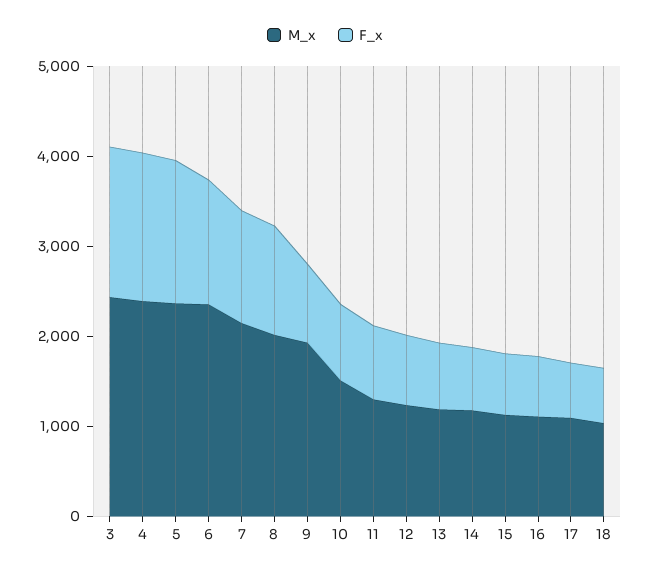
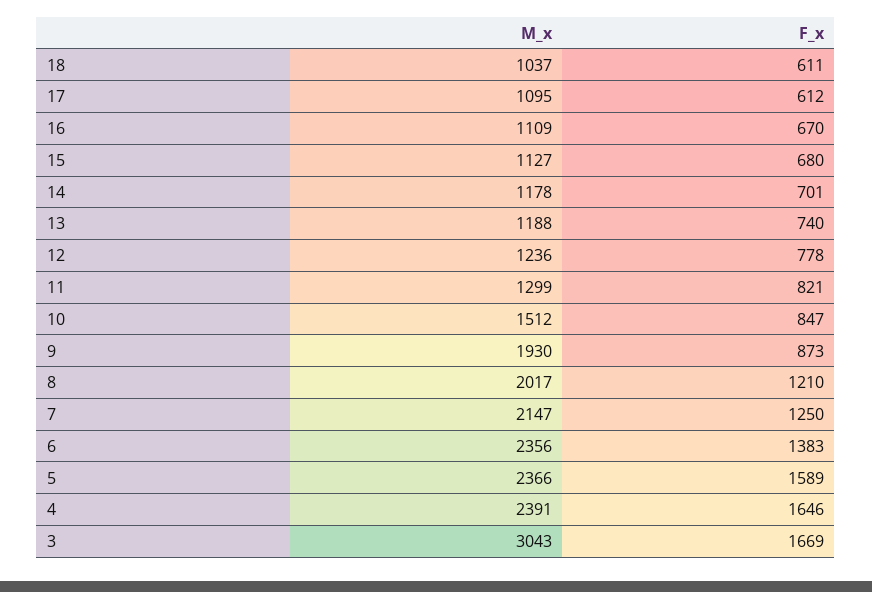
M_x, 3: 2400 -> 3043

